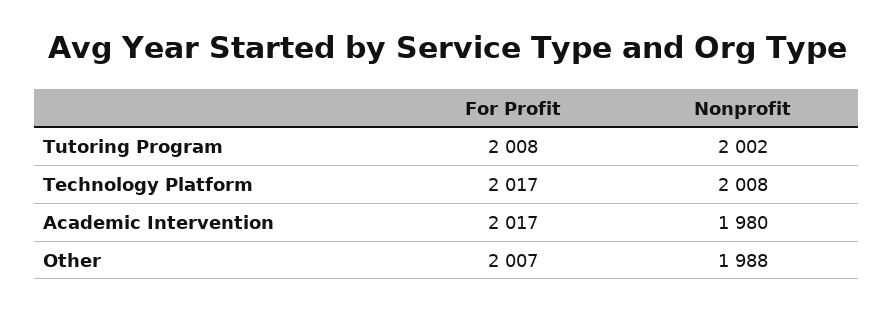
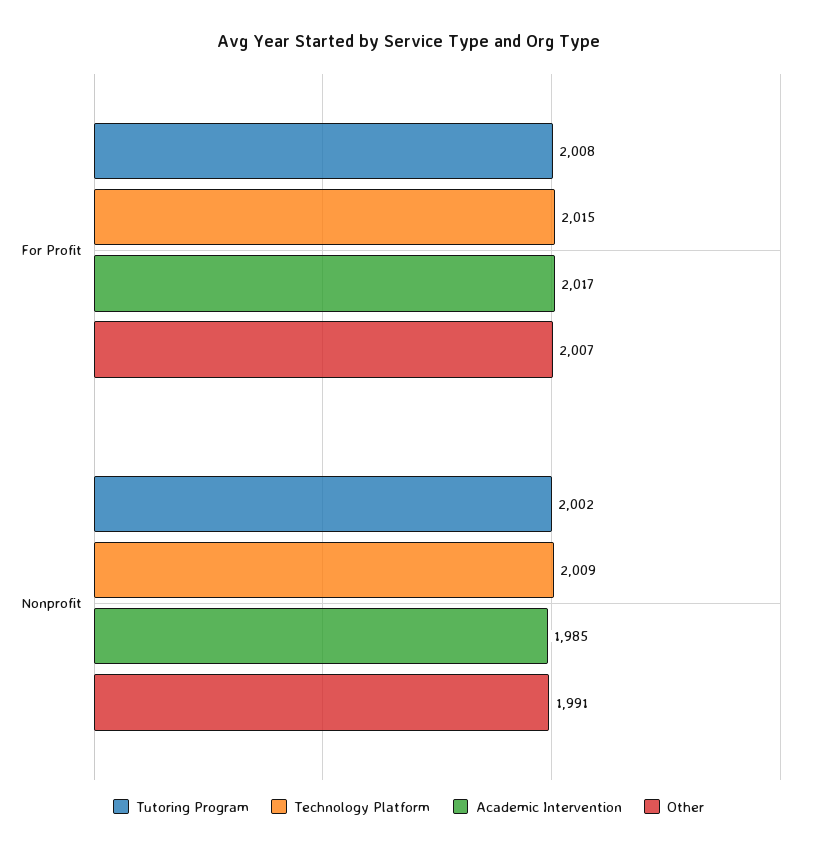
Technology Platform, For Profit: 2017 -> 2015
Technology Platform, Nonprofit: 2008 -> 2009
Academic Intervention, Nonprofit: 1980 -> 1985
Other, Nonprofit: 1988 -> 1991

